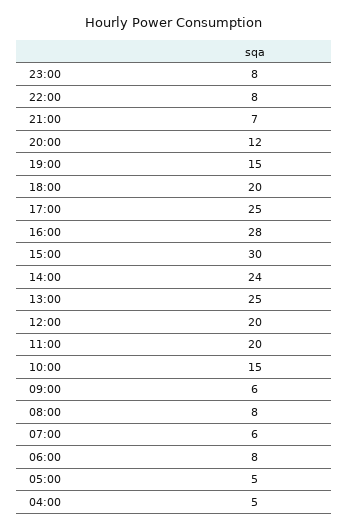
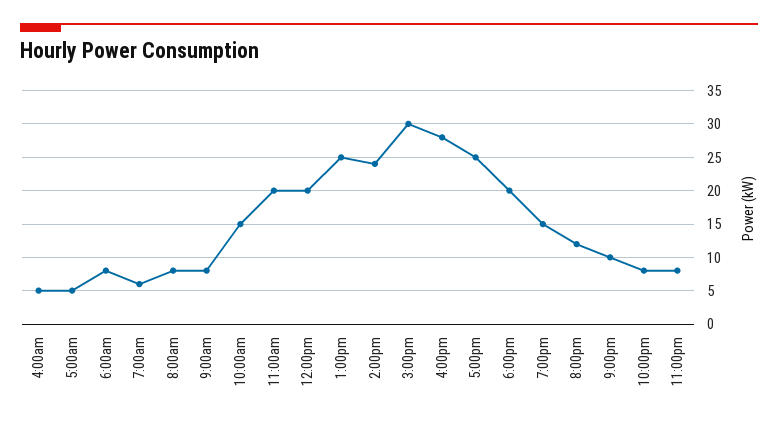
21:00: 7 -> 10
09:00: 6 -> 8

